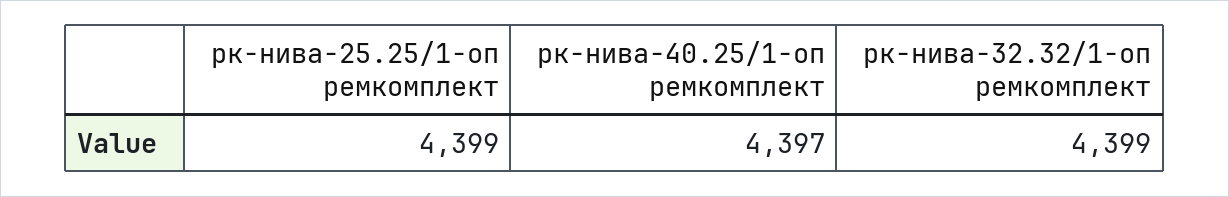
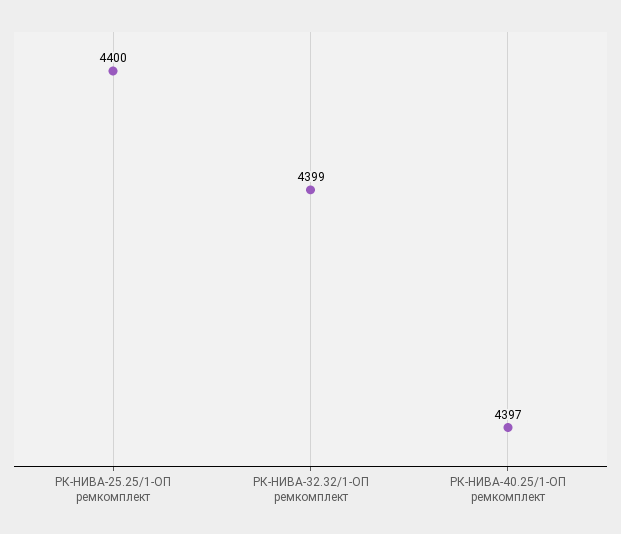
рк-нива-25.25/1-оп ремкомплект: 4399 -> 4400

